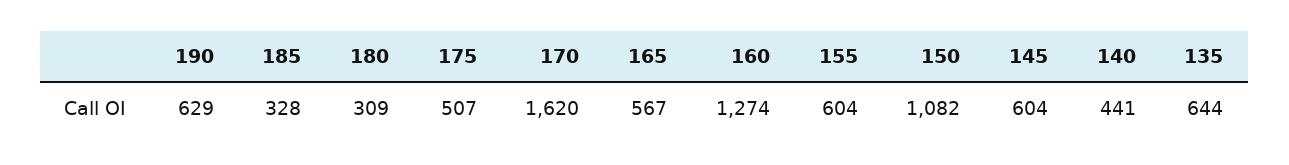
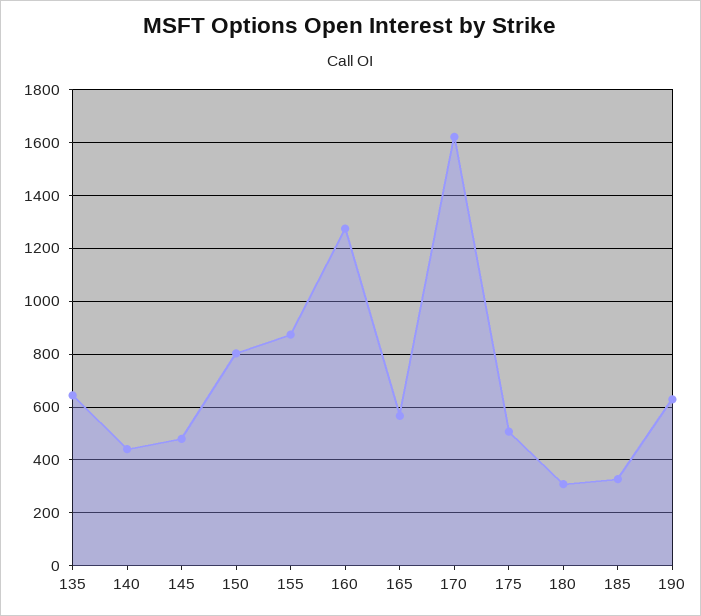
155: 604 -> 875
150: 1082 -> 800
145: 604 -> 475

